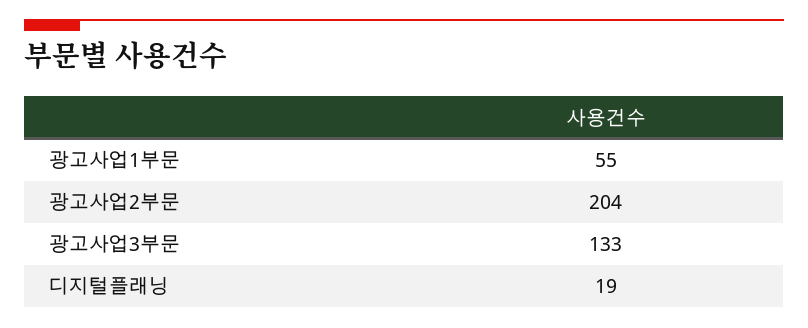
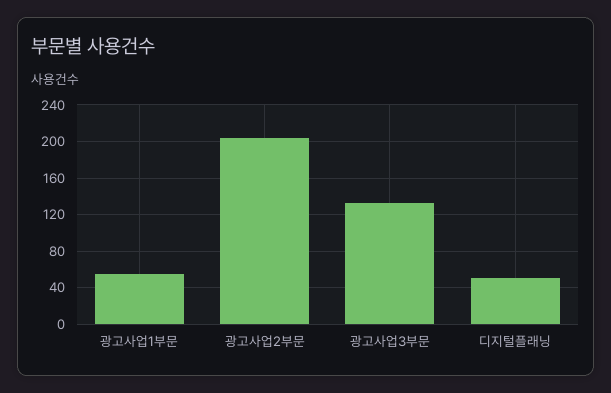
디지털플래닝: 19 -> 50

